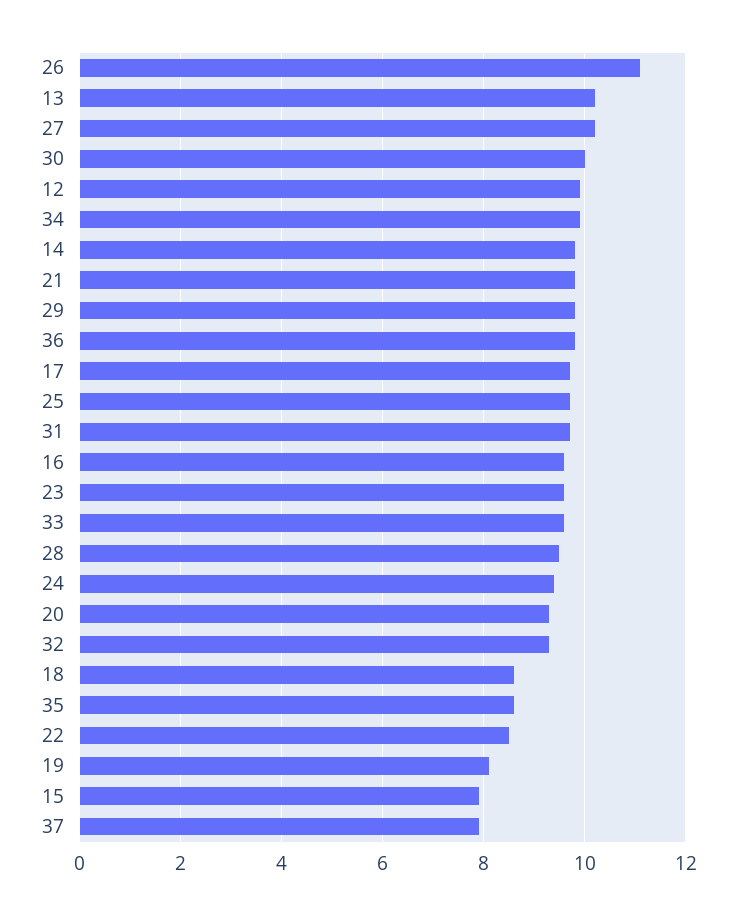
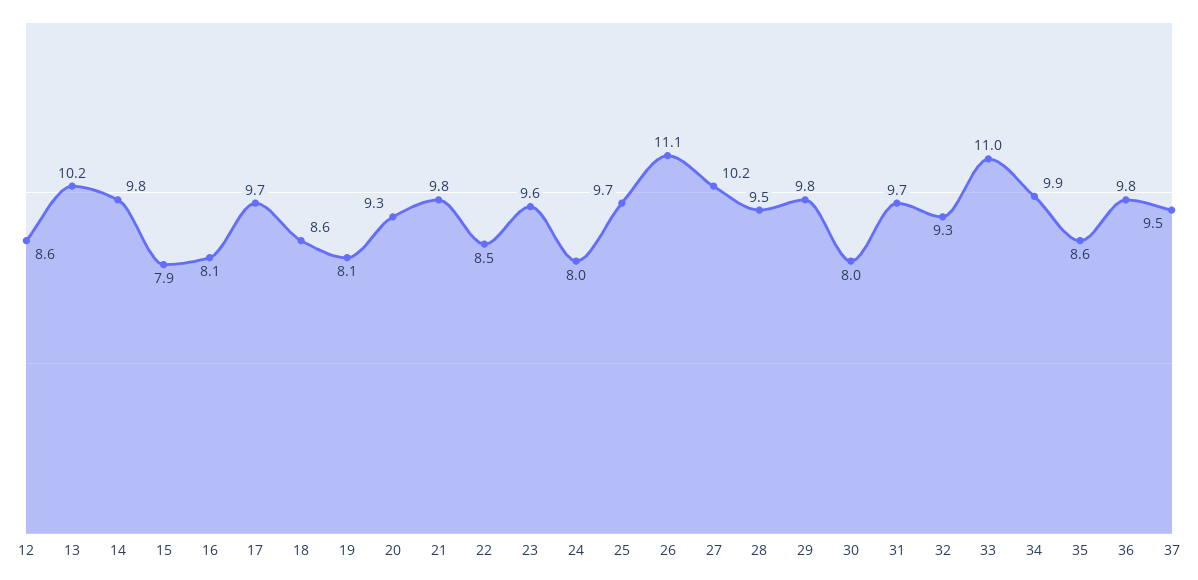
30: 10 -> 8
12: 10 -> 8.6
16: 9.5 -> 8.1
33: 9.5 -> 11
24: 9.5 -> 8
37: 8 -> 9.5

